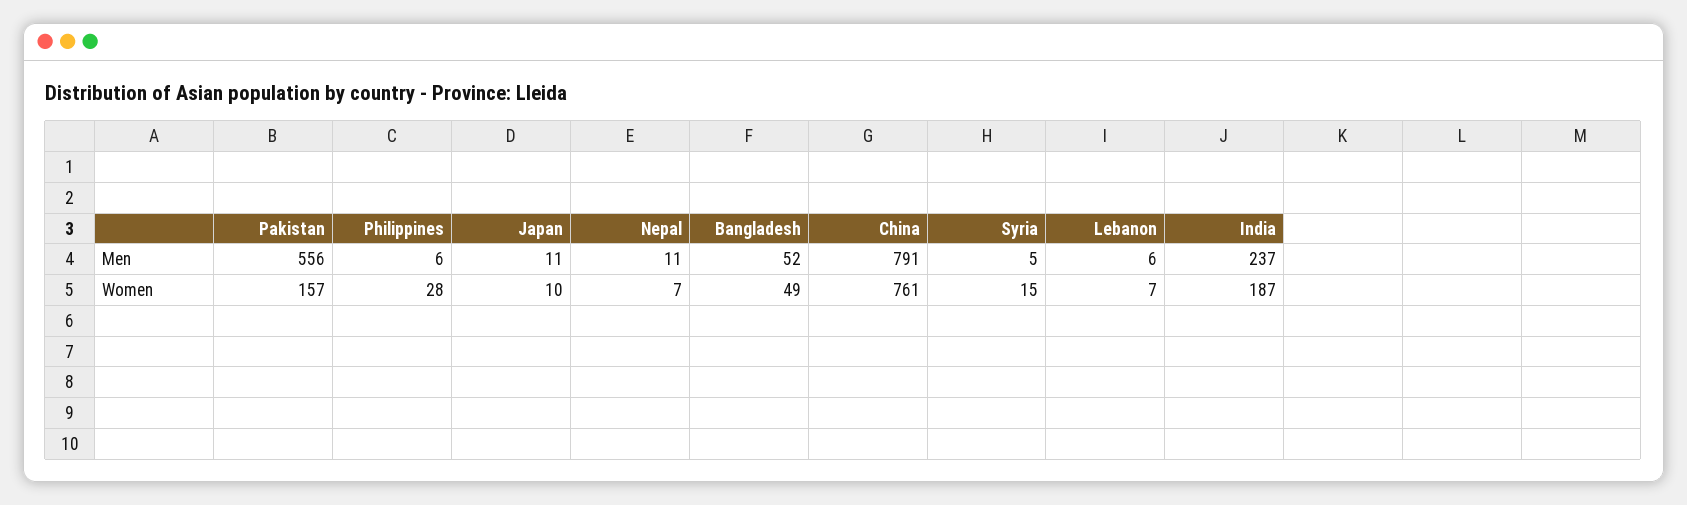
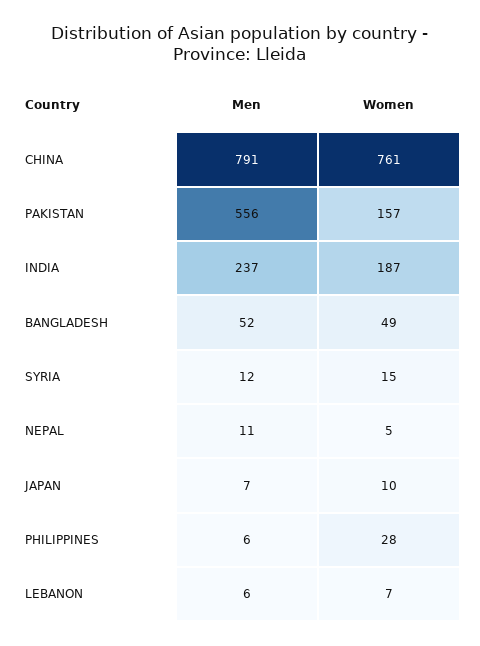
Japan, Men: 11 -> 7
Syria, Men: 5 -> 12
Nepal, Women: 7 -> 5

